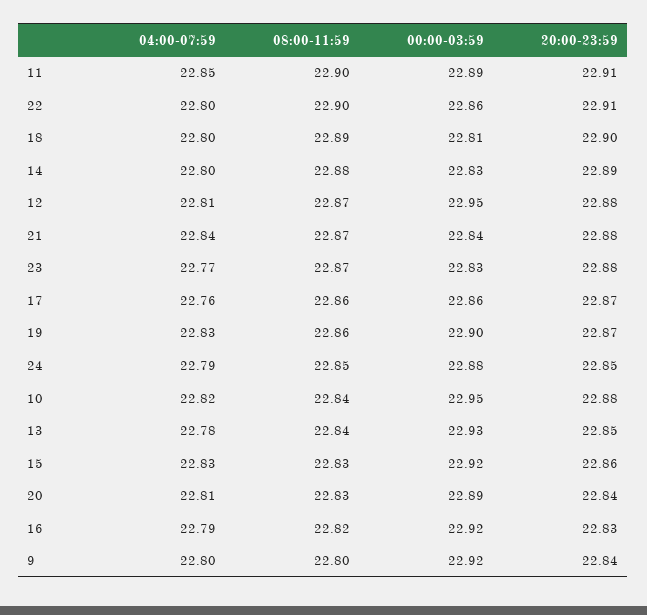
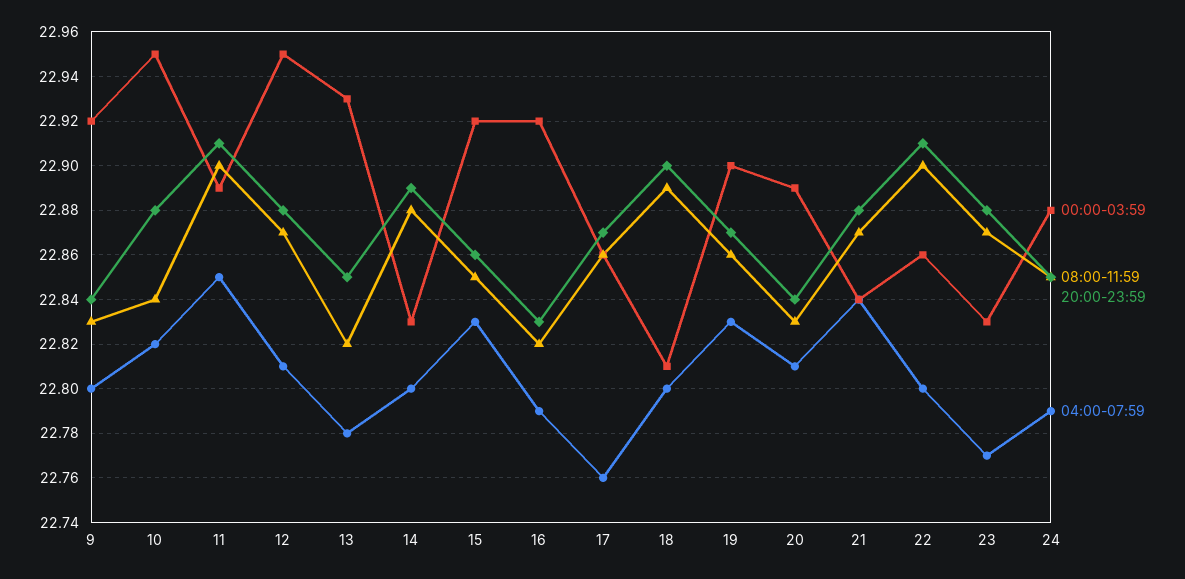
08:00-11:59, 13: 22.84 -> 22.82
08:00-11:59, 15: 22.83 -> 22.85
08:00-11:59, 9: 22.8 -> 22.83

